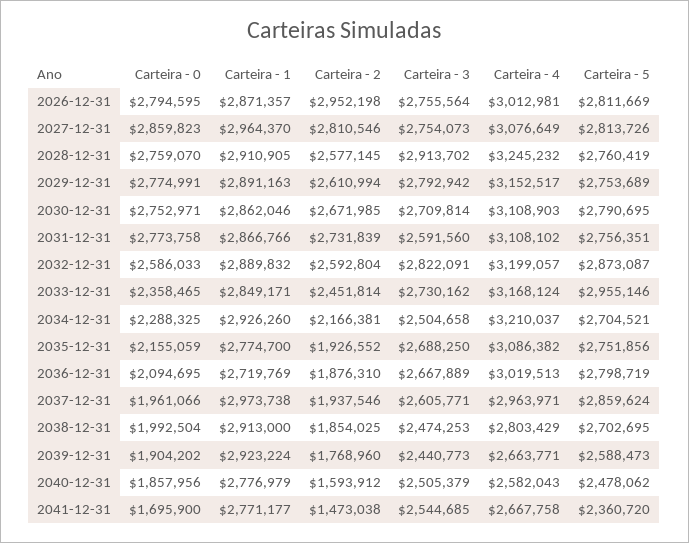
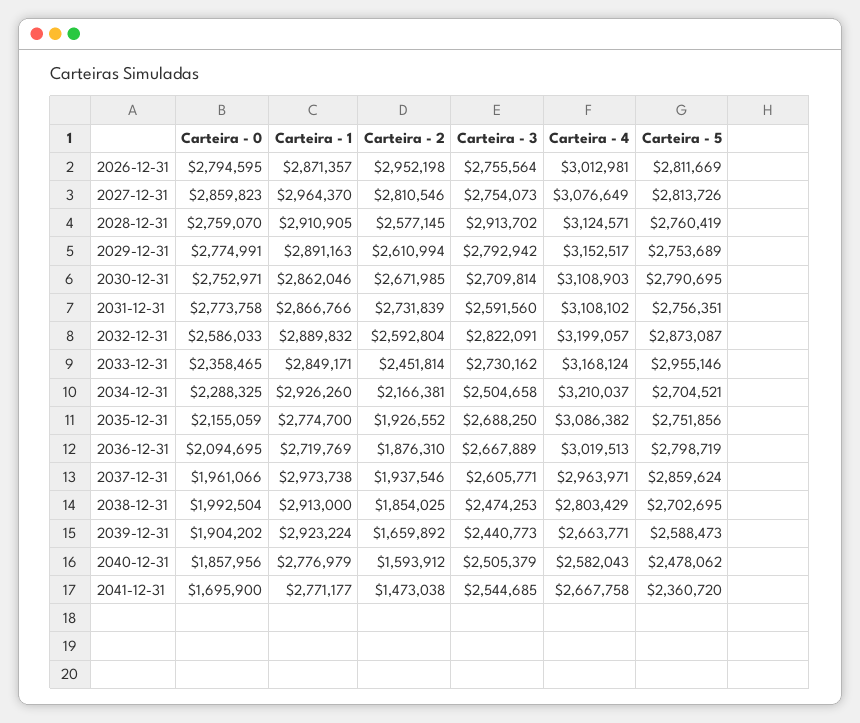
Carteira - 4, 2028-12-31: 3245232 -> 3124571
Carteira - 2, 2039-12-31: 1768960 -> 1659892

